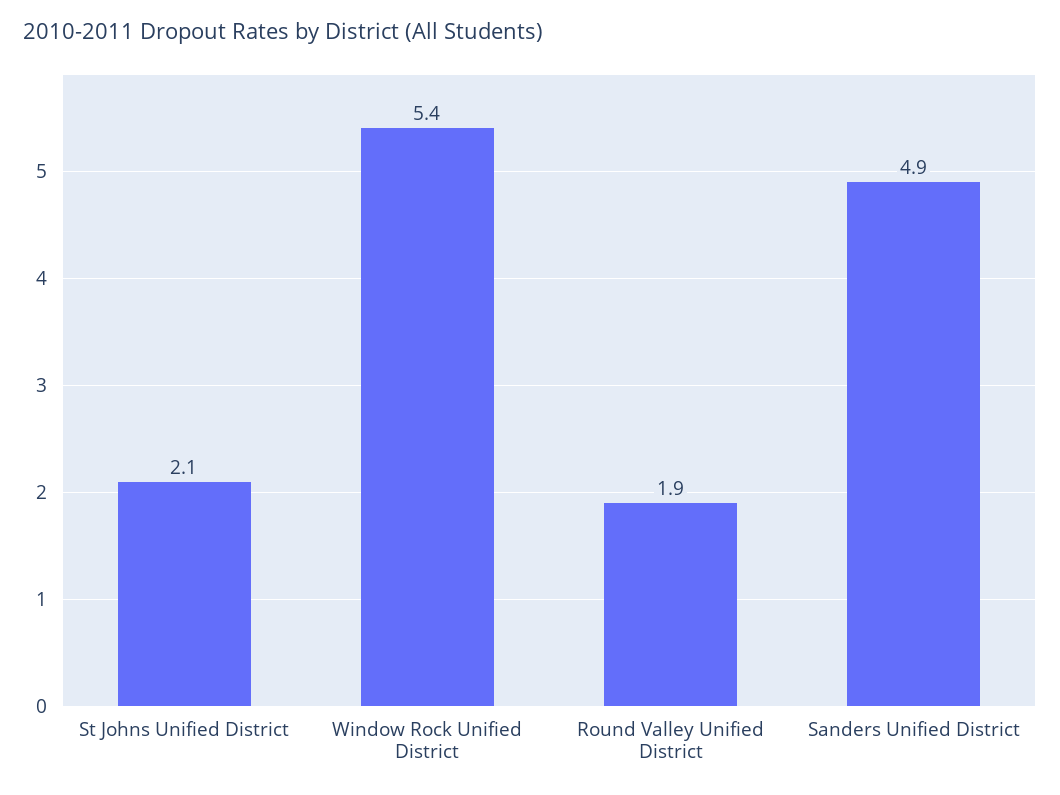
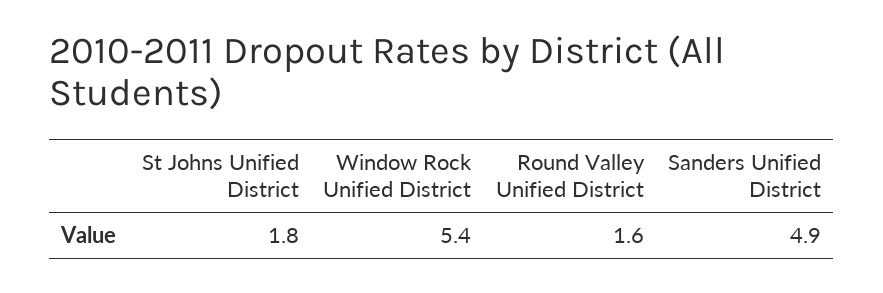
St Johns Unified District: 2.1 -> 1.8
Round Valley Unified District: 1.9 -> 1.6

